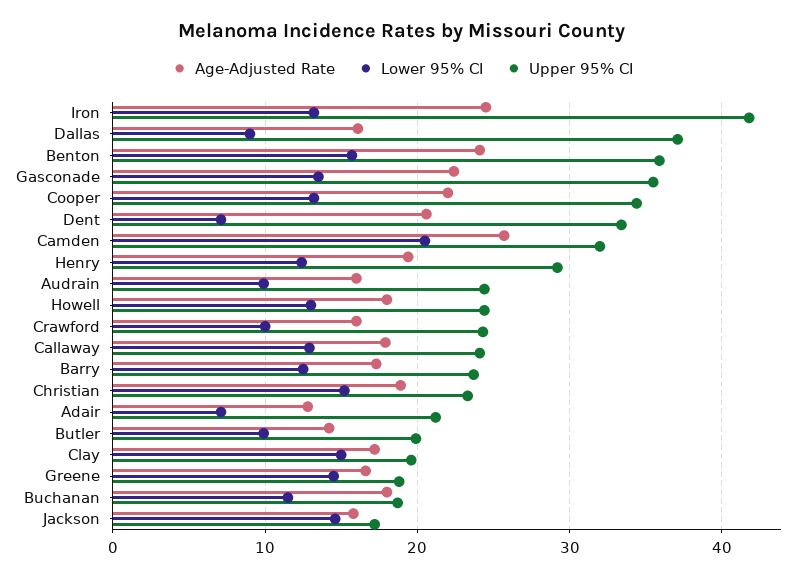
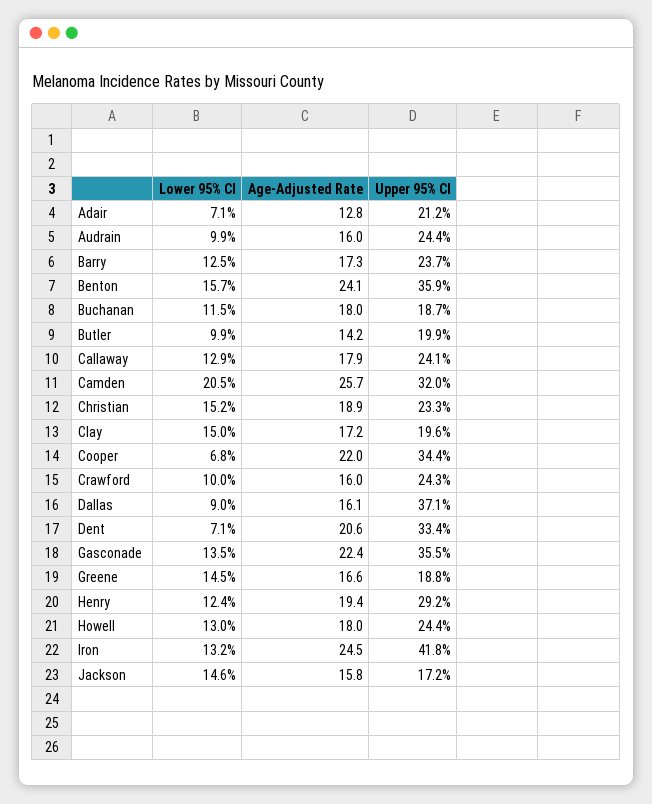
Lower 95% CI, Cooper: 13 -> 6.8

